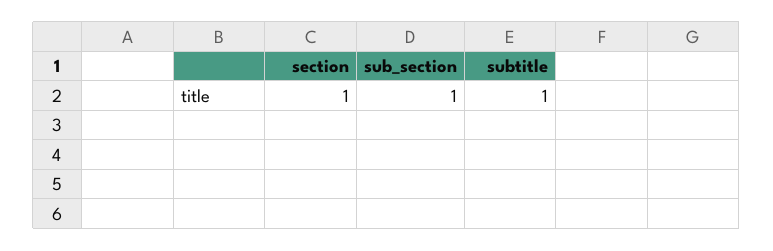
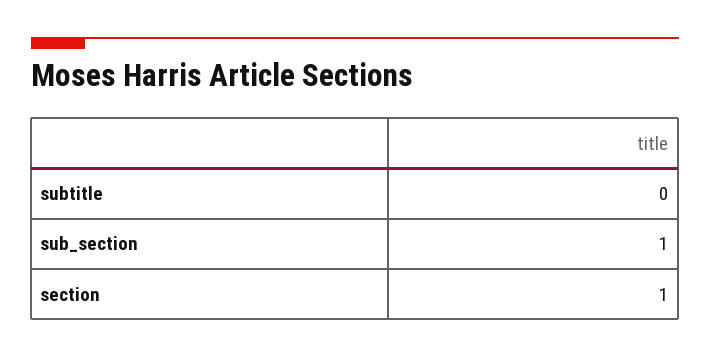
subtitle: 1 -> 0

